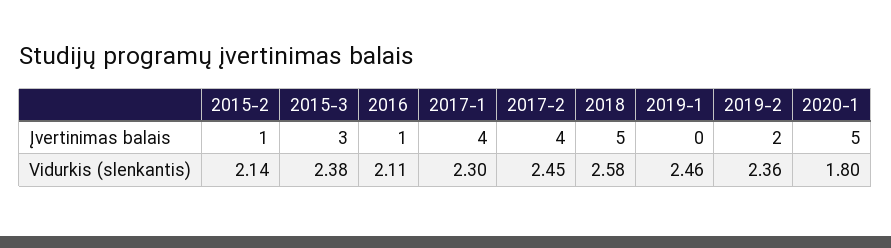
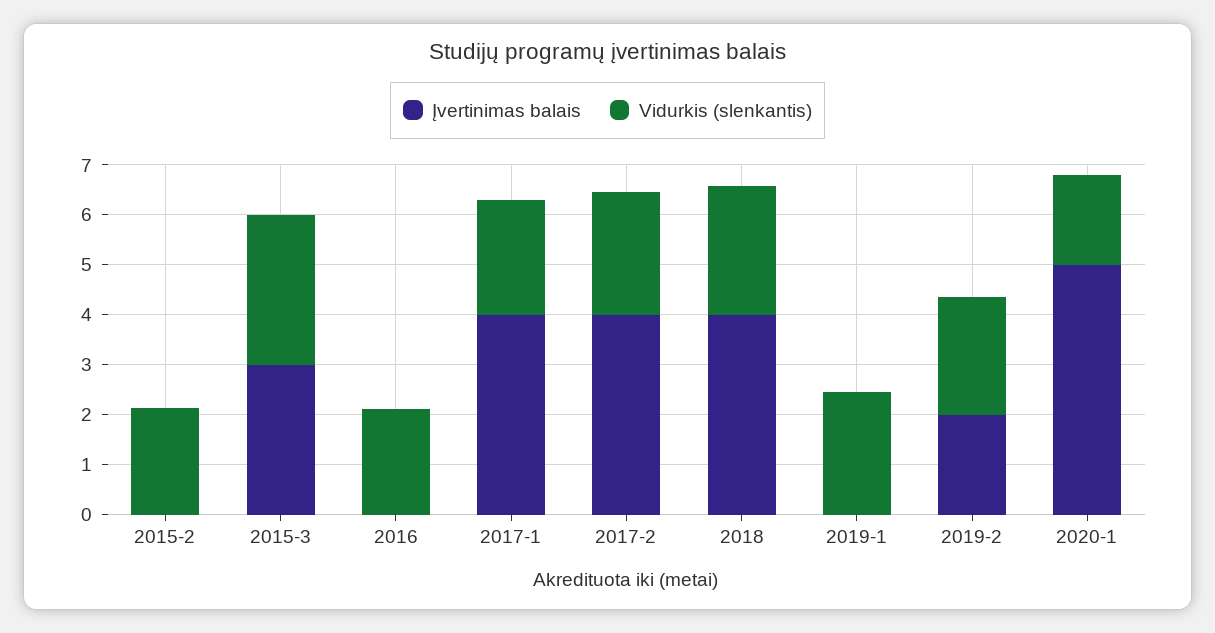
Įvertinimas balais, 2015-2: 1 -> 0
Įvertinimas balais, 2016: 1 -> 0
Įvertinimas balais, 2018: 5 -> 4
Vidurkis (slenkantis), 2015-3: 2.38 -> 3

